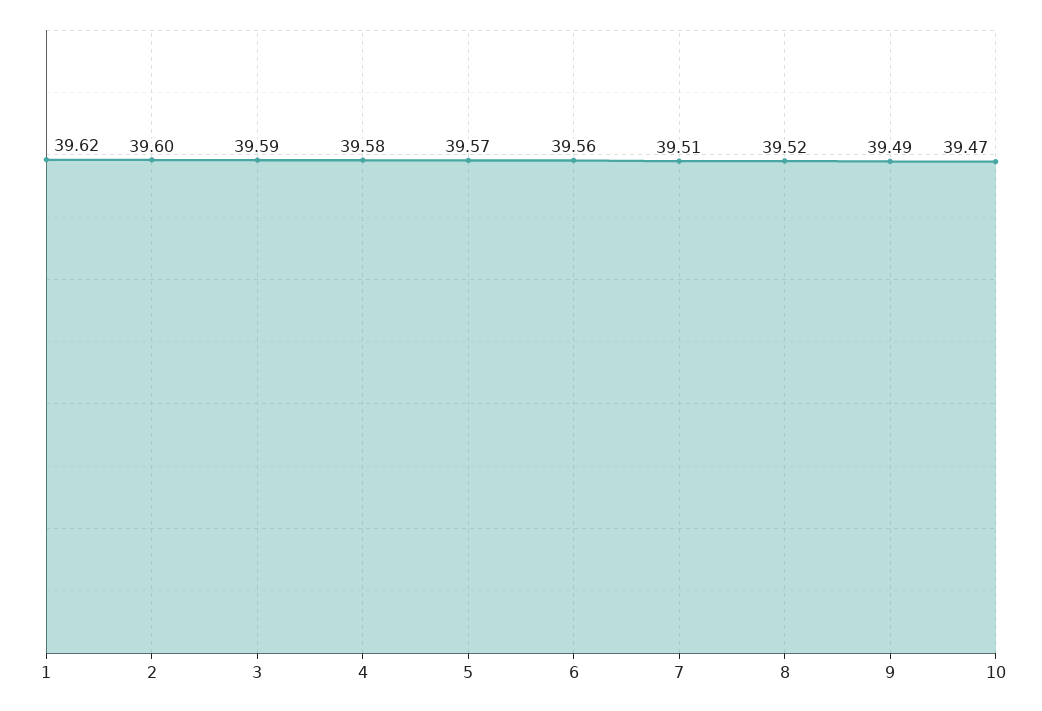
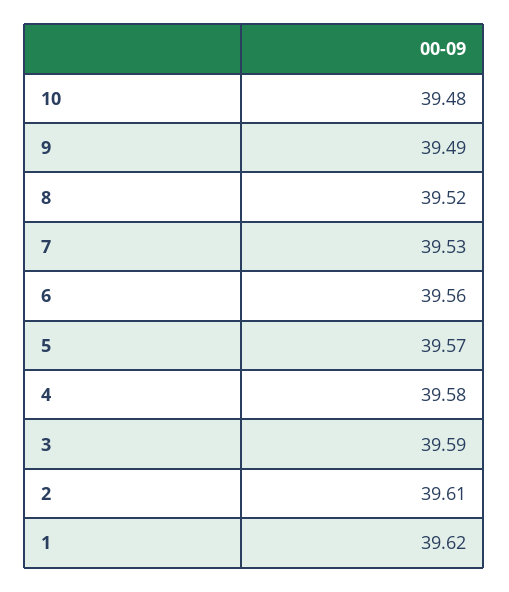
2: 39.6 -> 39.61
7: 39.51 -> 39.53
10: 39.47 -> 39.48

